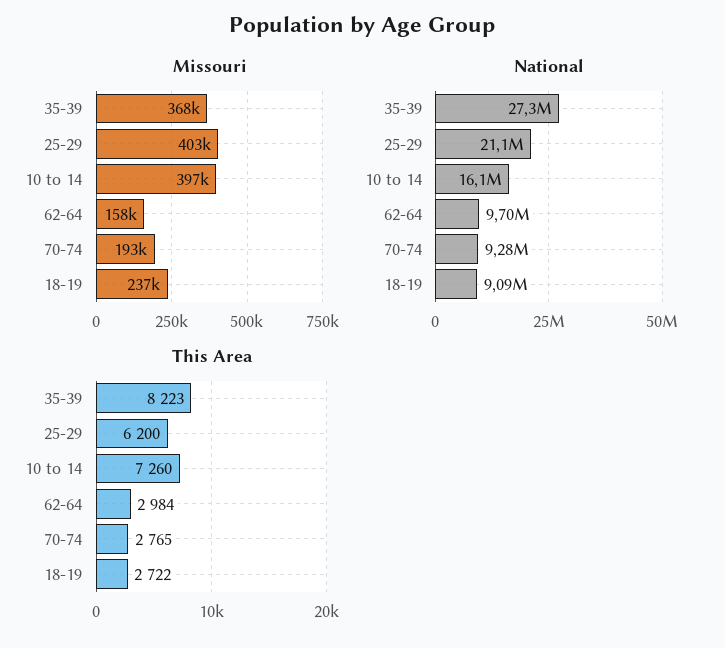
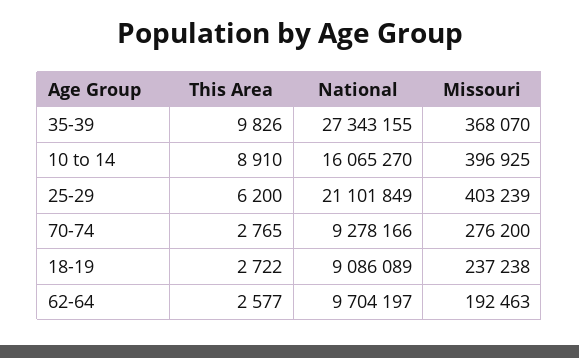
Missouri, 62-64: 158000 -> 192463
Missouri, 70-74: 193000 -> 276200
This Area, 35-39: 8223 -> 9826
This Area, 10 to 14: 7260 -> 8910
This Area, 62-64: 2984 -> 2577

